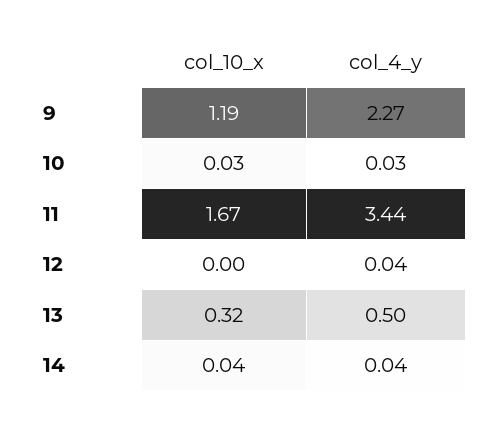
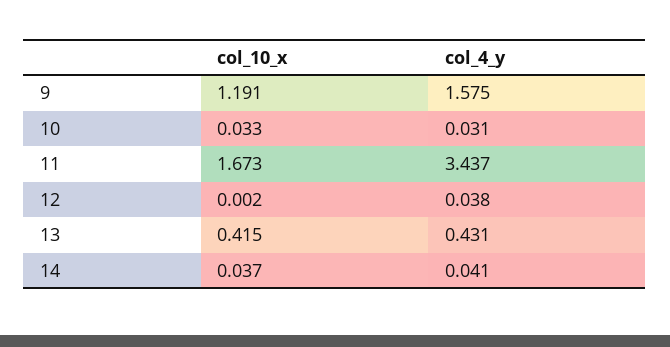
col_4_y, 9: 2.27 -> 1.575
col_10_x, 13: 0.32 -> 0.415
col_4_y, 13: 0.5 -> 0.431

